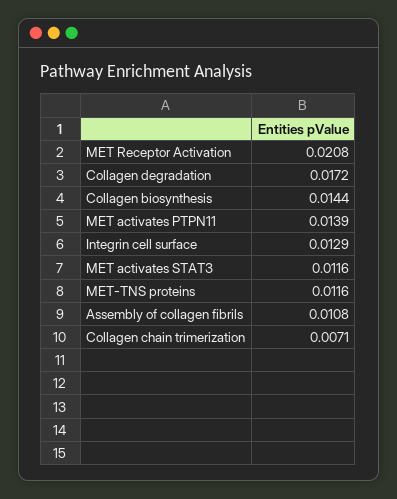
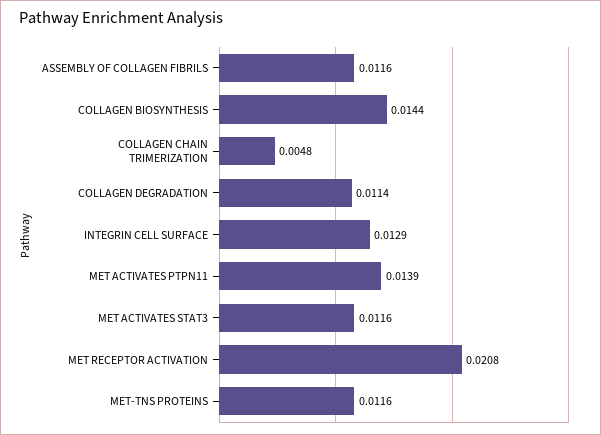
Collagen degradation: 0.0172 -> 0.0114
Assembly of collagen fibrils: 0.0108 -> 0.0116
Collagen chain trimerization: 0.0071 -> 0.0048

